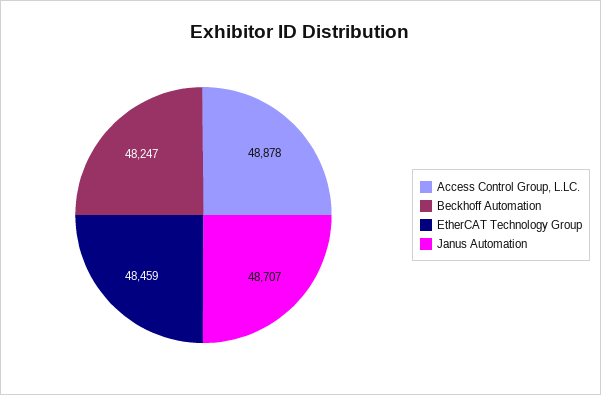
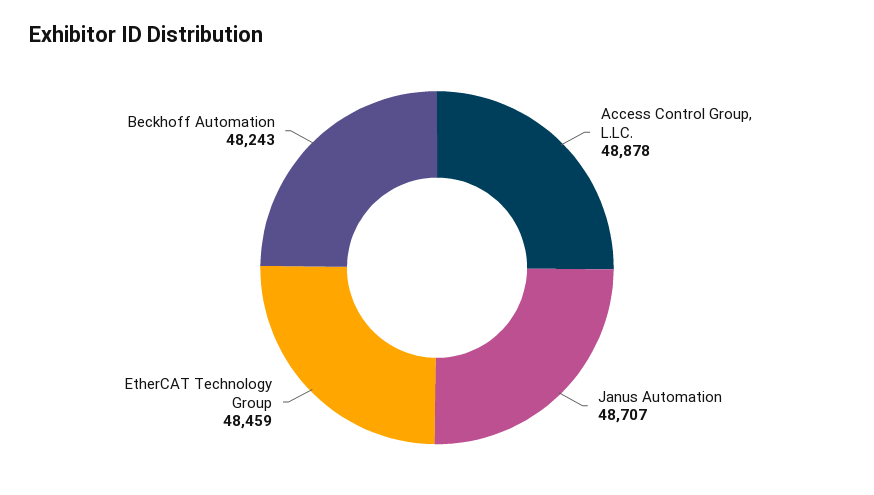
Beckhoff Automation: 48247 -> 48243

